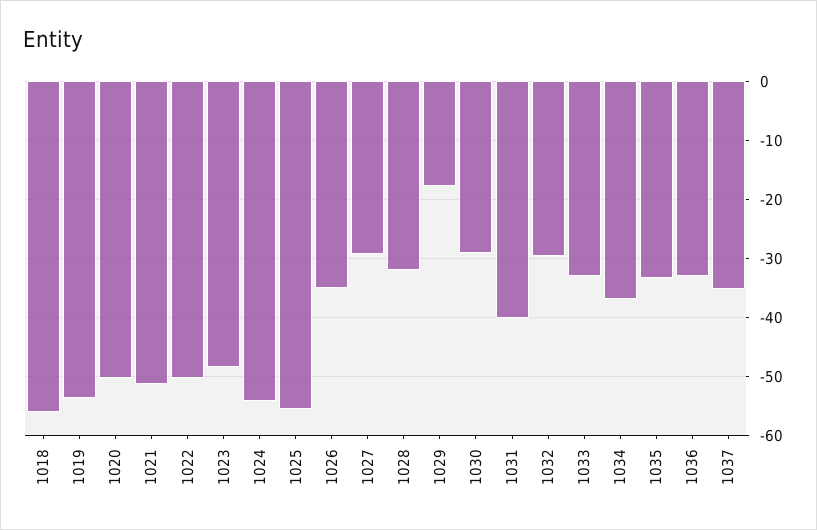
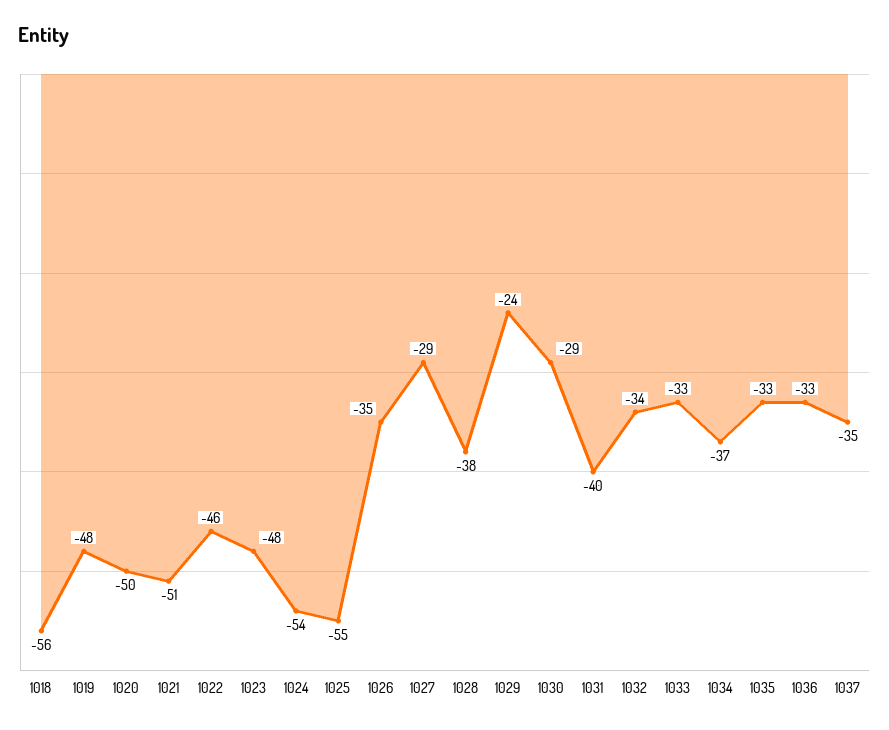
1019: -54 -> -48
1022: -50 -> -46
1028: -32 -> -38
1029: -18 -> -24
1032: -30 -> -34

